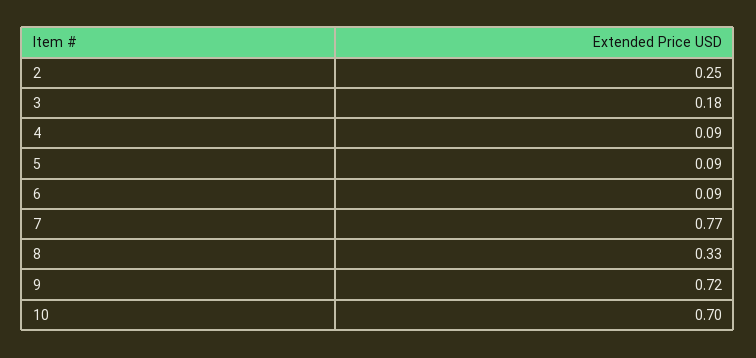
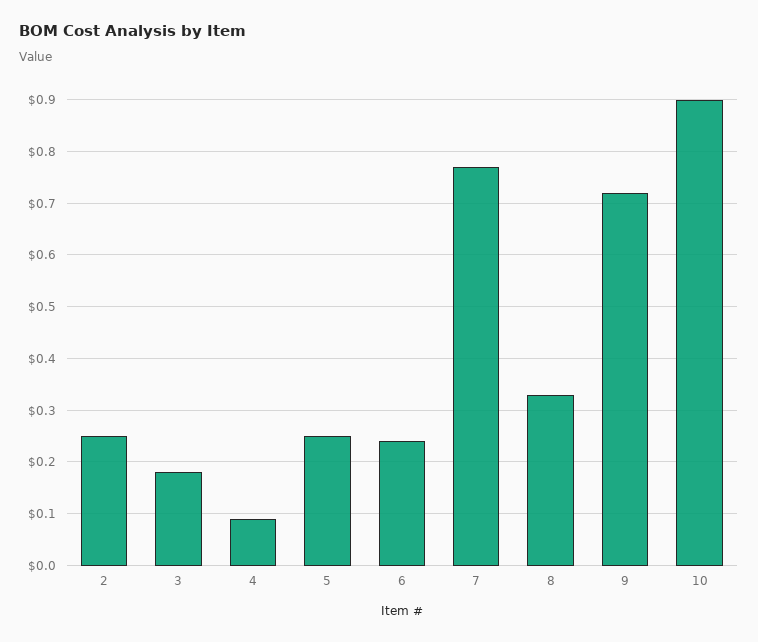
5: 0.09 -> 0.25
6: 0.09 -> 0.25
10: 0.7 -> 0.9

